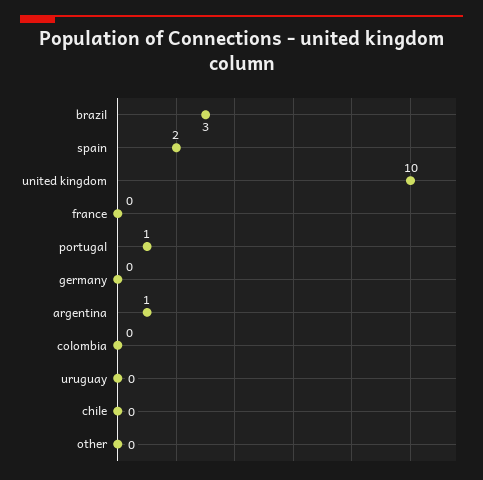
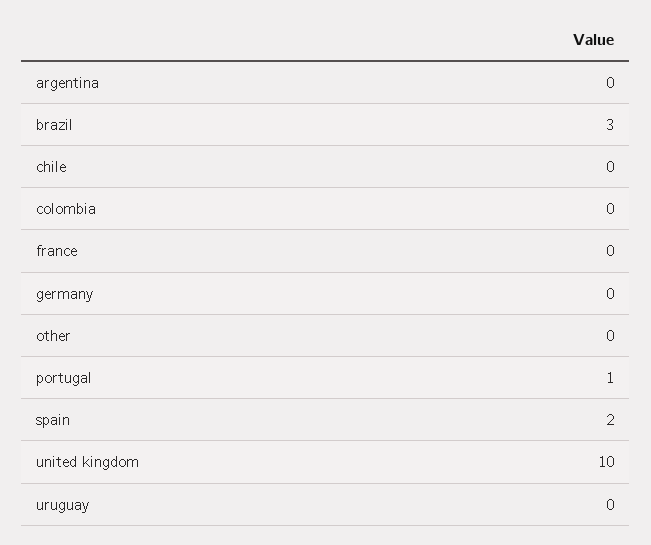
argentina: 1 -> 0

